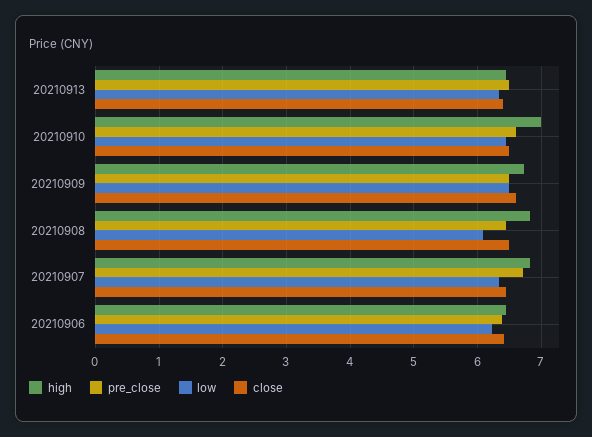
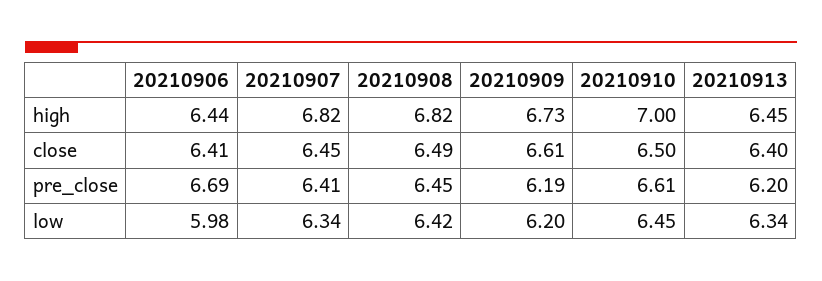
pre_close, 20210913: 6.5 -> 6.2
pre_close, 20210909: 6.5 -> 6.19
low, 20210909: 6.5 -> 6.2
low, 20210908: 6.1 -> 6.42
pre_close, 20210907: 6.7 -> 6.41
pre_close, 20210906: 6.4 -> 6.69
low, 20210906: 6.2 -> 5.98

